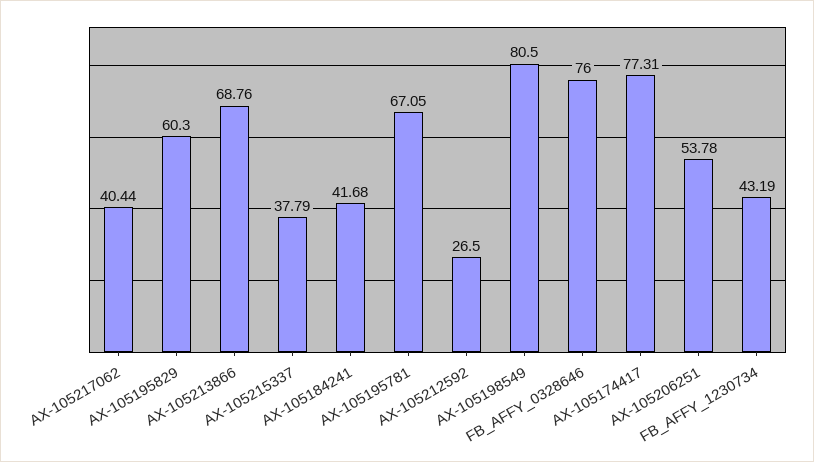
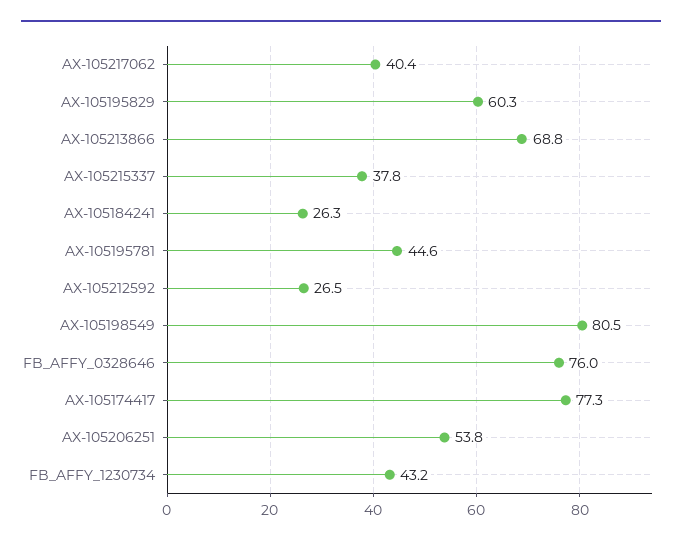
AX-105184241: 41.68 -> 26.3
AX-105195781: 67.05 -> 44.6

